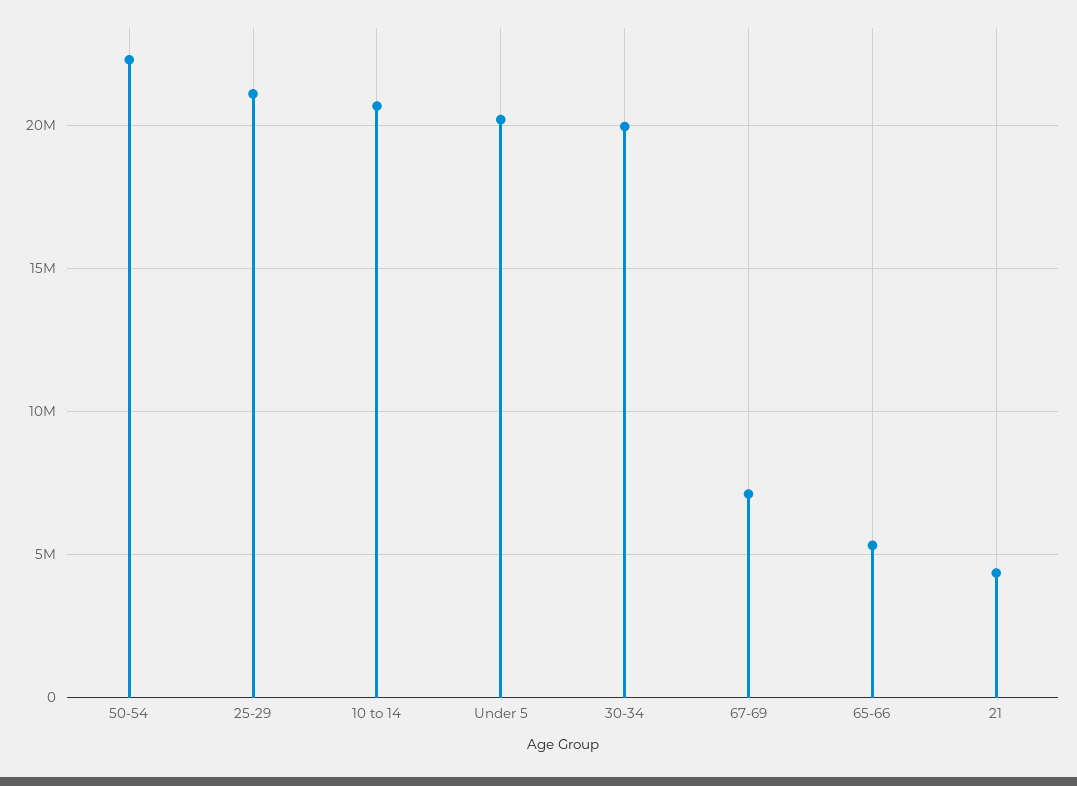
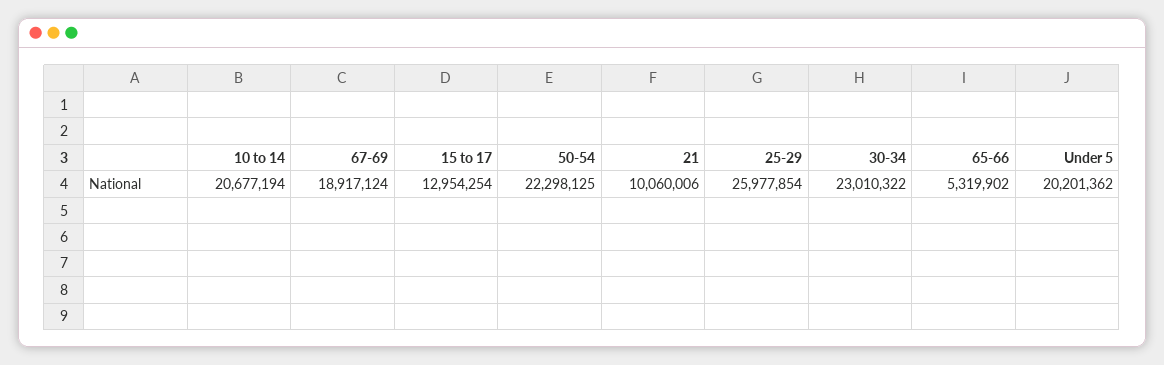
25-29: 21000000 -> 25977854
30-34: 20000000 -> 23010322
67-69: 7000000 -> 18917124
21: 4500000 -> 10060006
15 to 17: none -> 12954254

